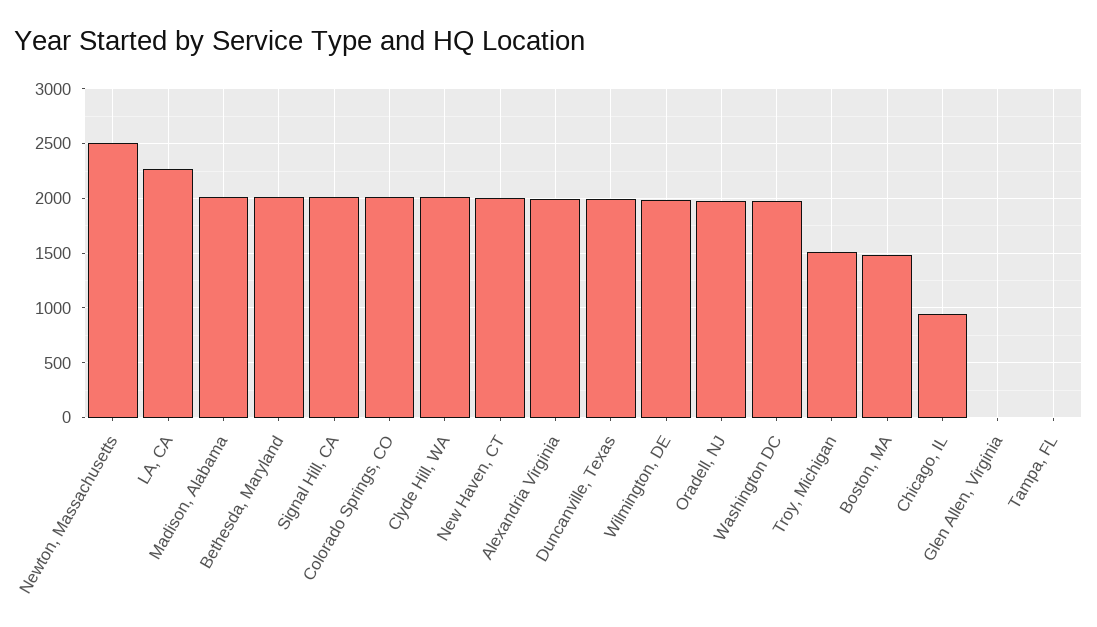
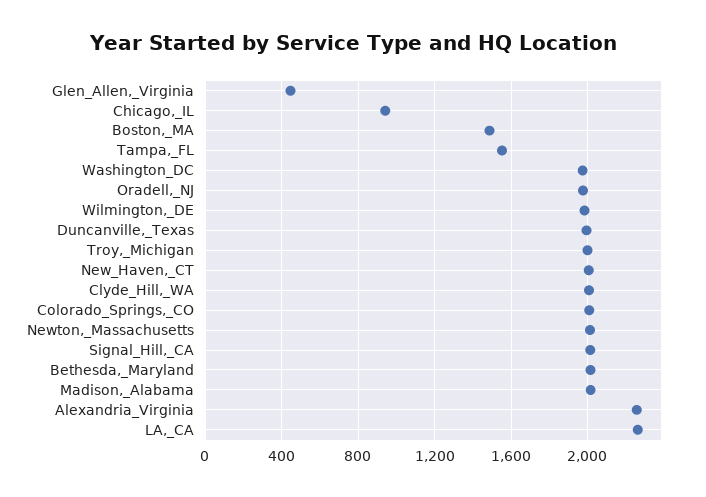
Newton, Massachusetts: 2500 -> 2000
Alexandria Virginia: 2000 -> 2250
Troy, Michigan: 1500 -> 2000
Glen Allen, Virginia: 0 -> 450
Tampa, FL: 0 -> 1550

